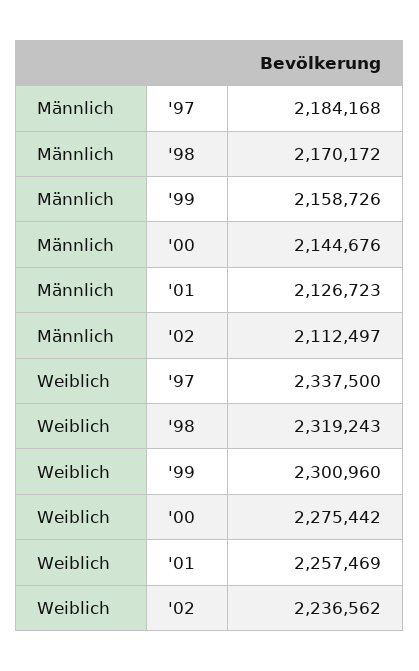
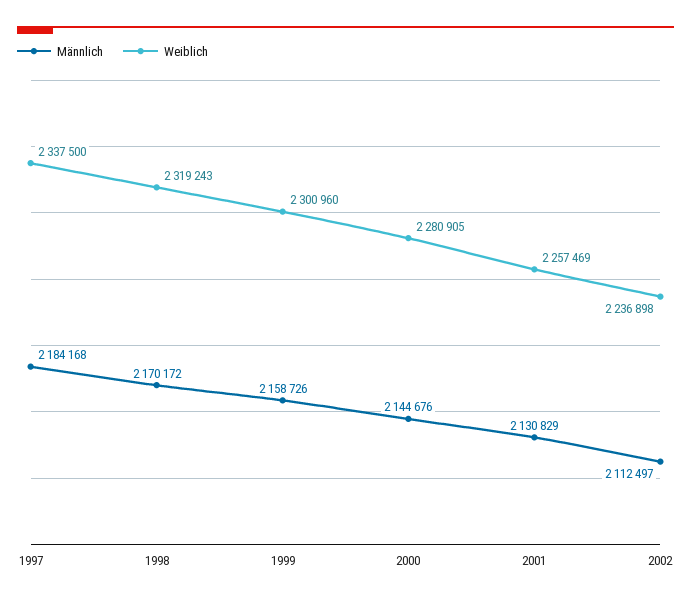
Männlich, '01: 2126723 -> 2130829
Weiblich, '00: 2275442 -> 2280905
Weiblich, '02: 2236562 -> 2236898

